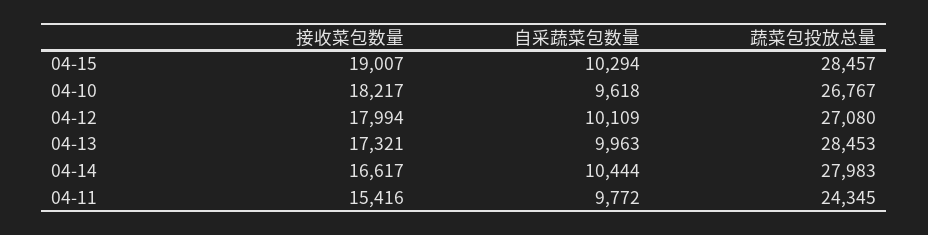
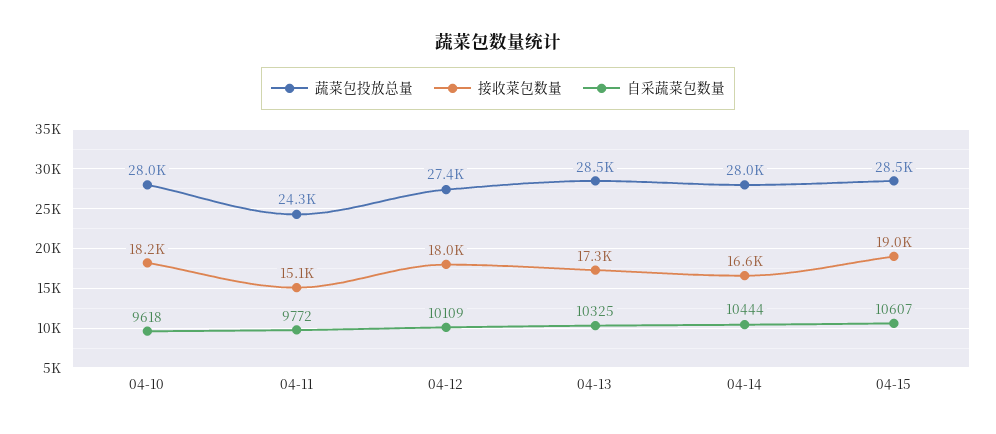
自采蔬菜包数量, 04-15: 10294 -> 10607
蔬菜包投放总量, 04-10: 26767 -> 28000
蔬菜包投放总量, 04-12: 27080 -> 27400
自采蔬菜包数量, 04-13: 9963 -> 10325
接收菜包数量, 04-11: 15416 -> 15100

